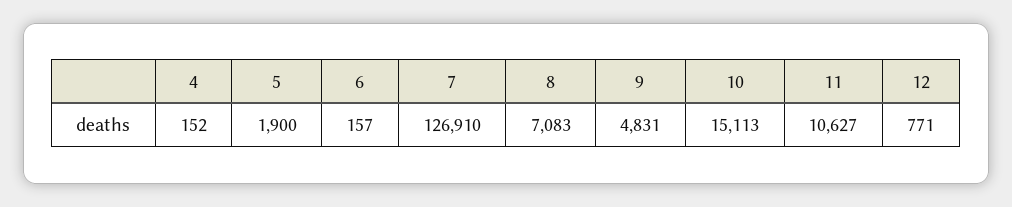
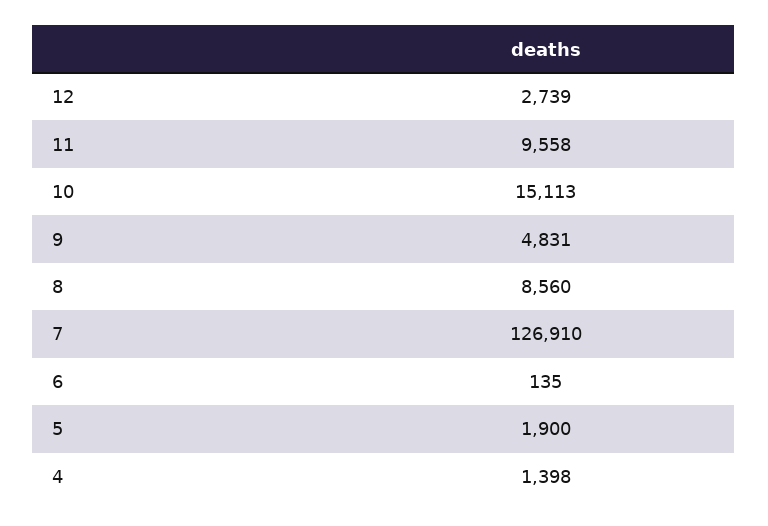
4: 152 -> 1398
6: 157 -> 135
8: 7083 -> 8560
11: 10627 -> 9558
12: 771 -> 2739

